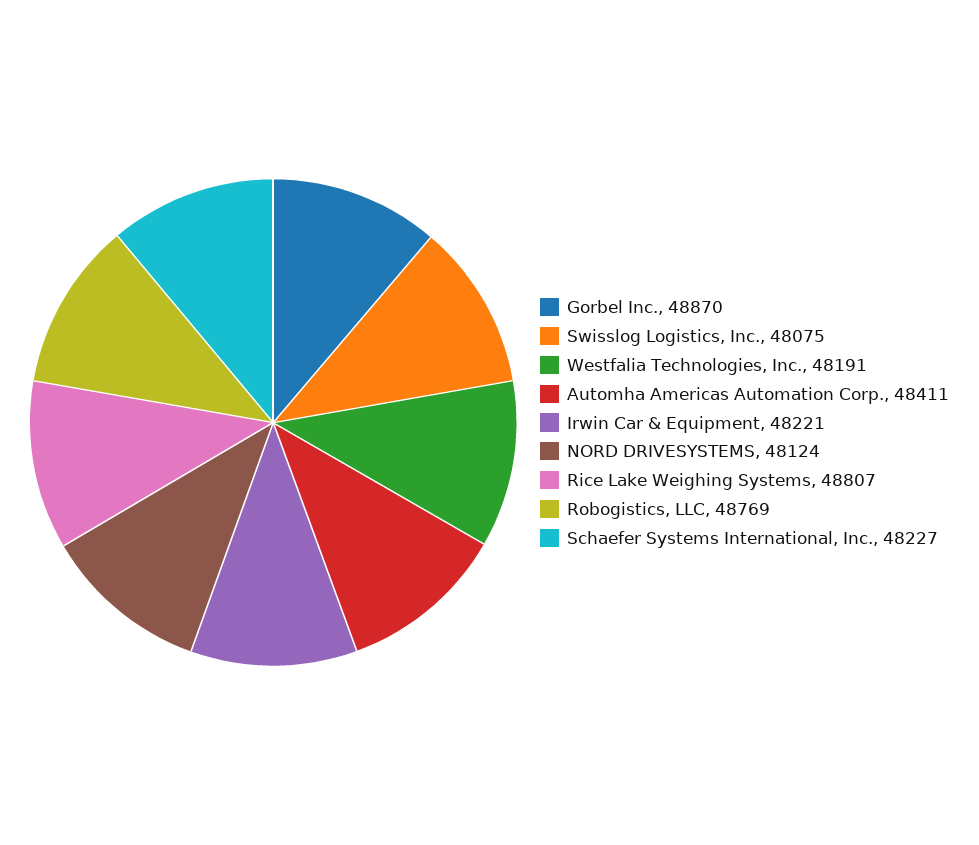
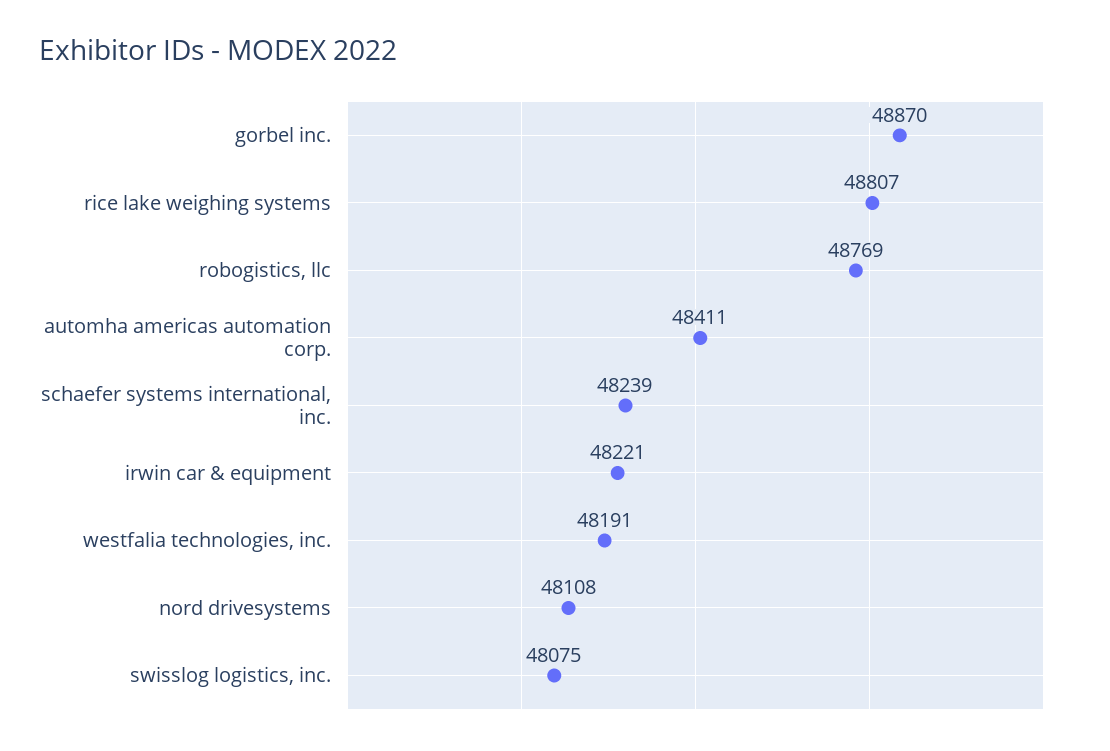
NORD DRIVESYSTEMS: 48124 -> 48108
Schaefer Systems International, Inc.: 48227 -> 48239

